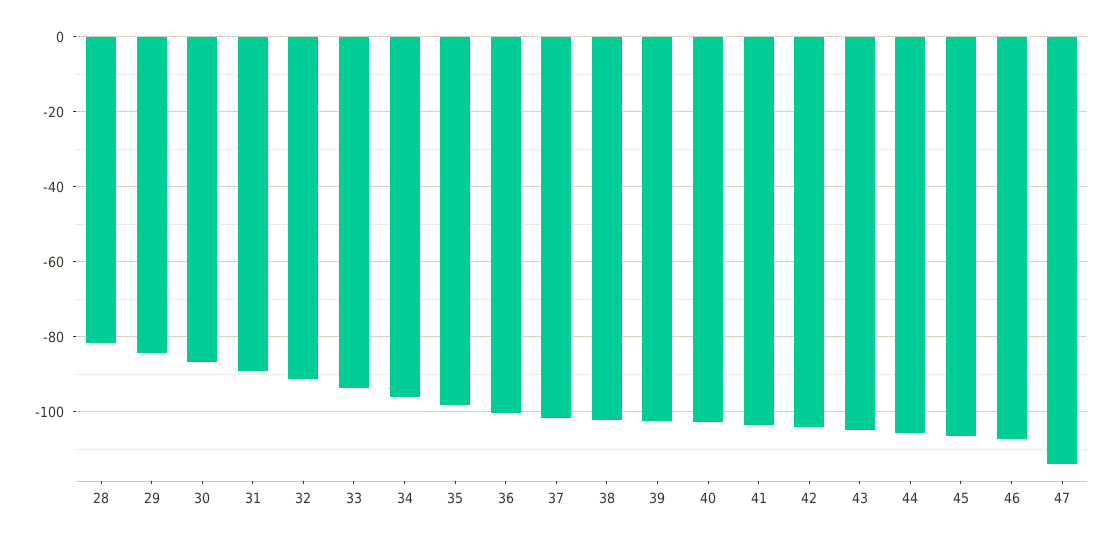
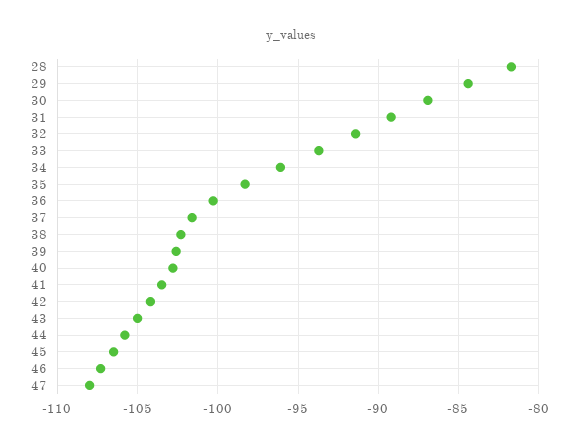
47: -114 -> -108

